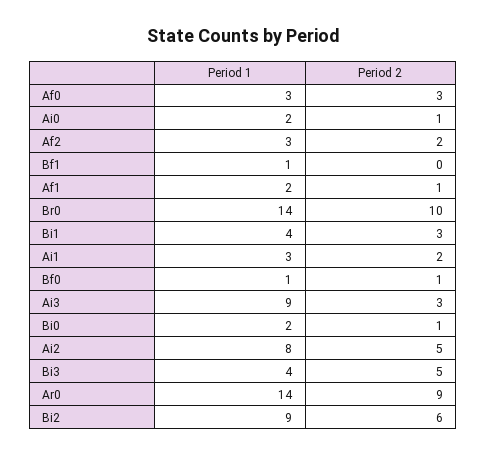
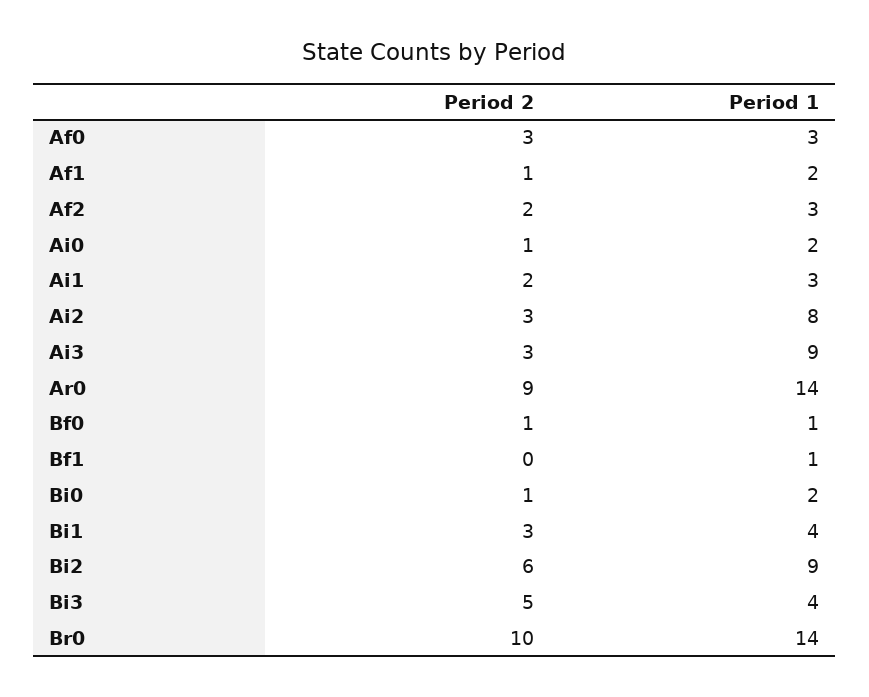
Period 2, Ai2: 5 -> 3

